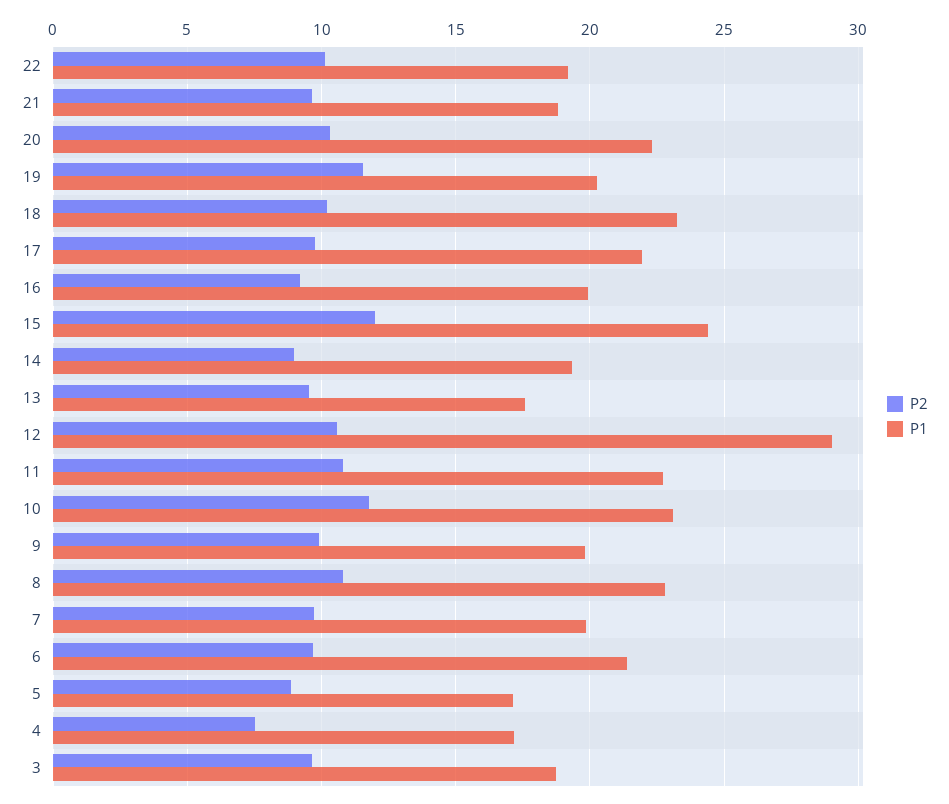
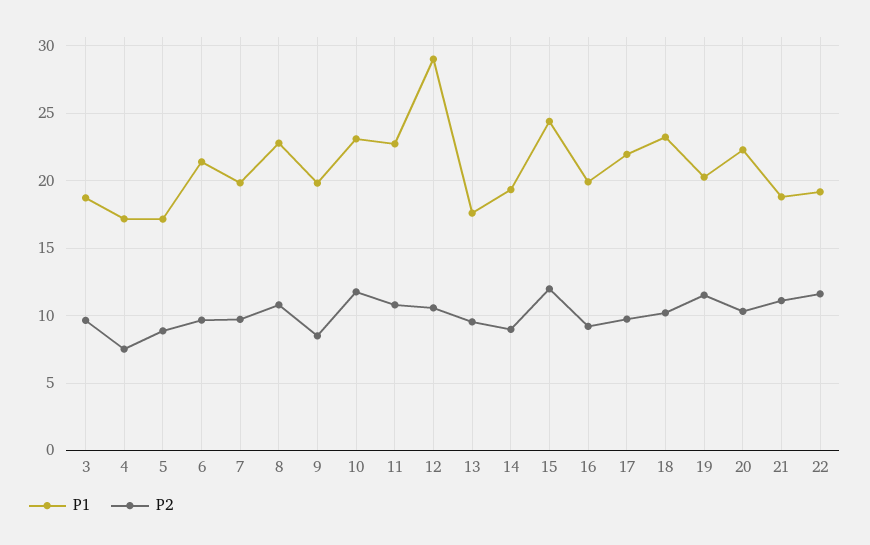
P2, 22: 10 -> 11.5
P2, 21: 9.5 -> 11
P2, 9: 10 -> 8.5

